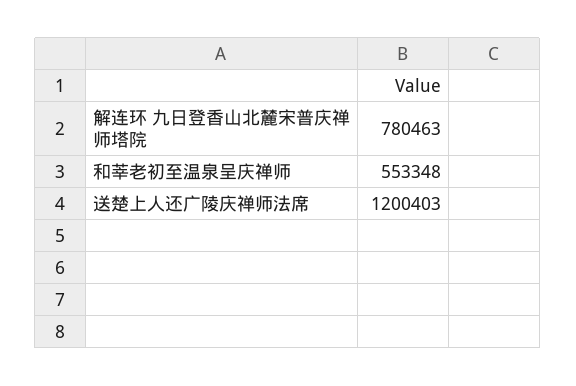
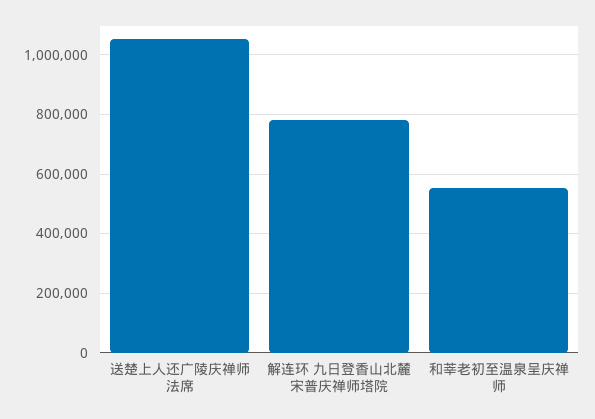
送楚上人还广陵庆禅师法席: 1200403 -> 1050000

